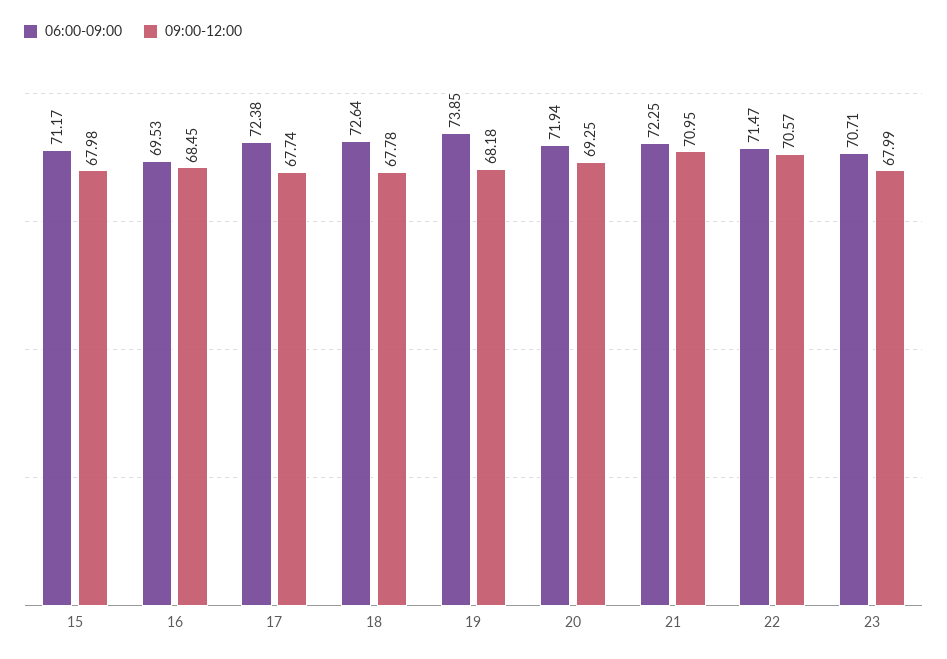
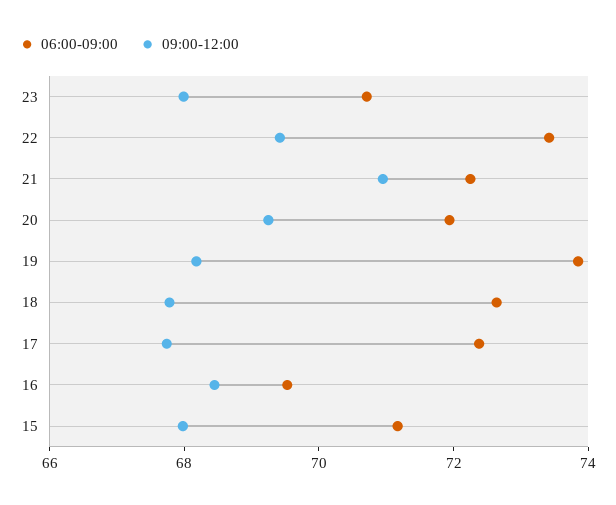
06:00-09:00, 22: 71.47 -> 73.5
09:00-12:00, 22: 70.57 -> 69.5

